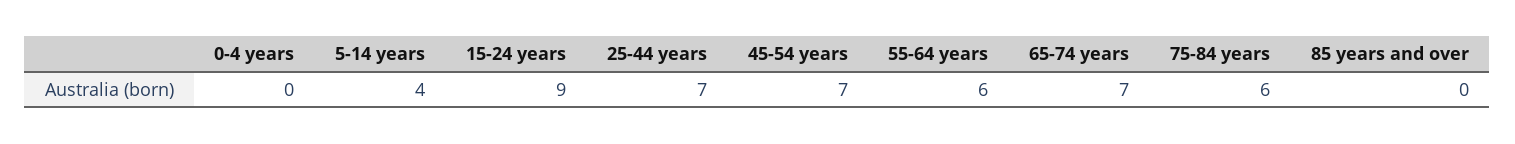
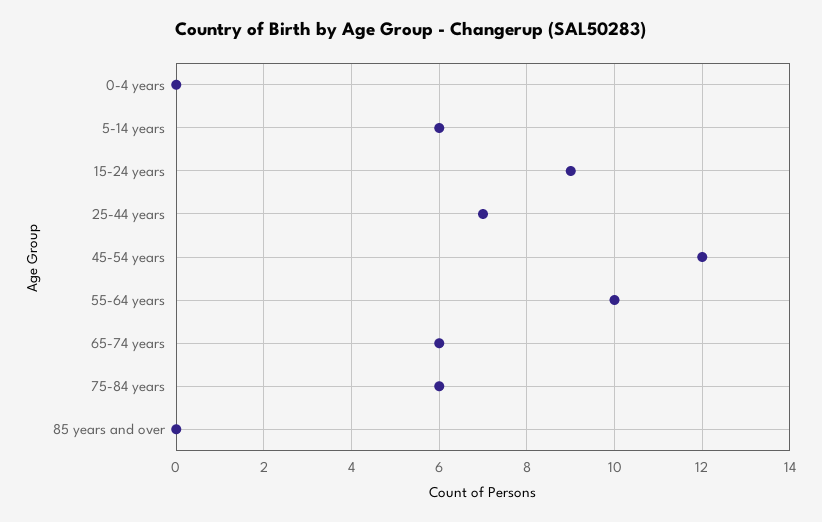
5-14 years: 4 -> 6
45-54 years: 7 -> 12
55-64 years: 6 -> 10
65-74 years: 7 -> 6

